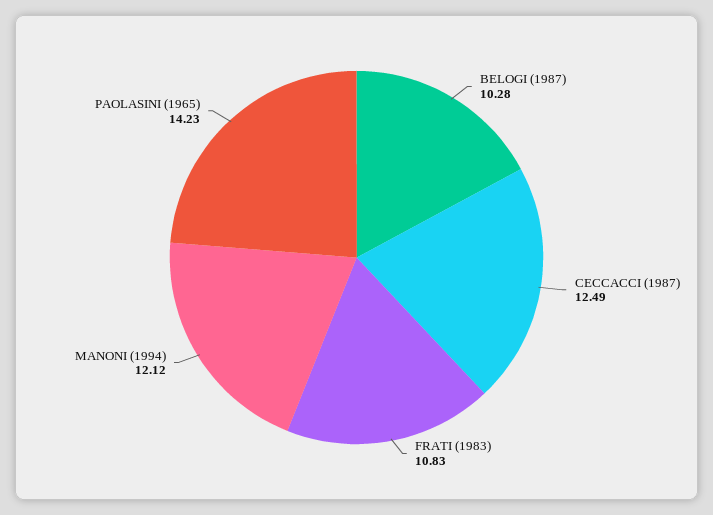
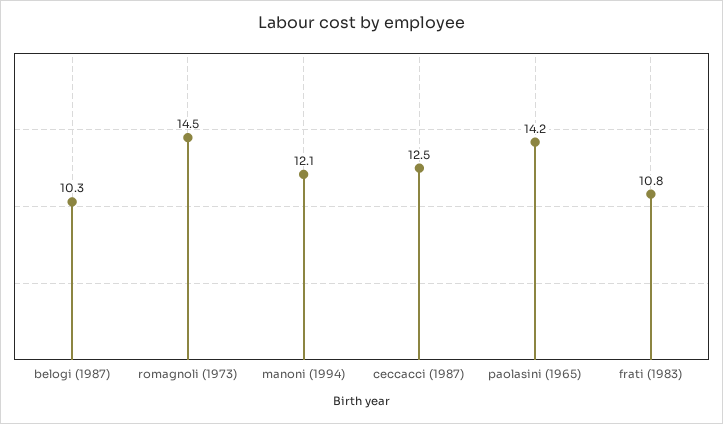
romagnoli (1973): none -> 14.5

